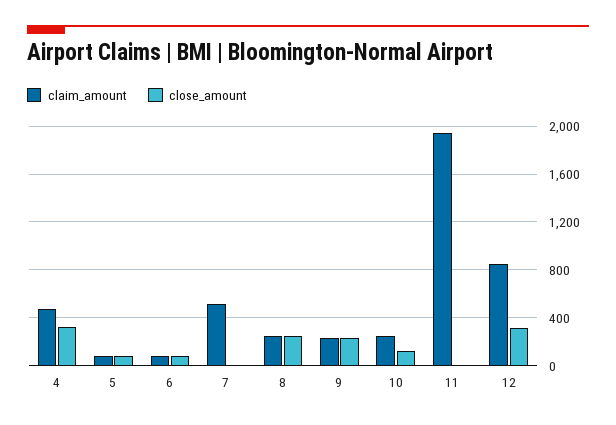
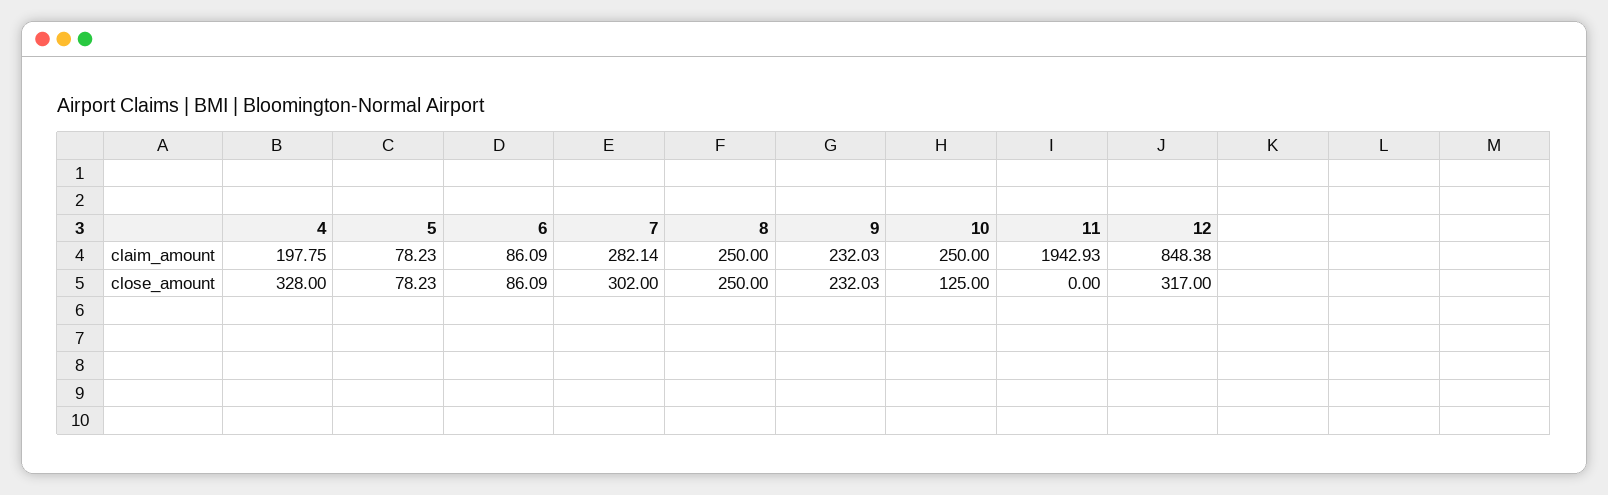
claim_amount, 4: 500 -> 197.75
claim_amount, 7: 500 -> 282.14
close_amount, 7: 0 -> 302

